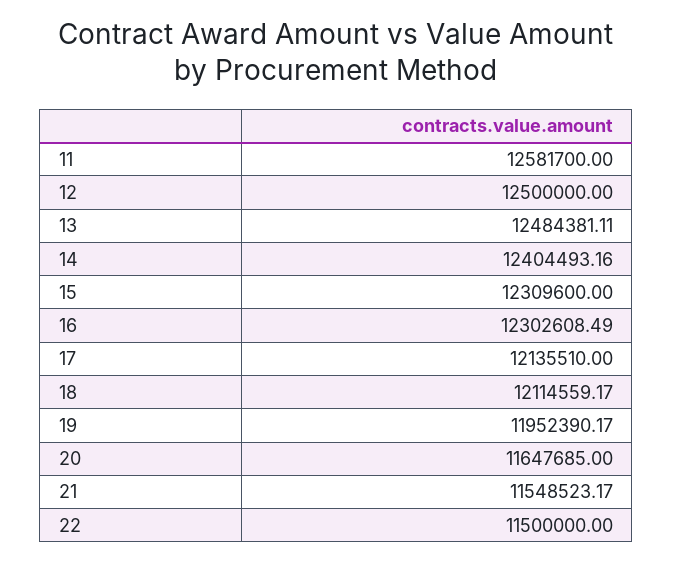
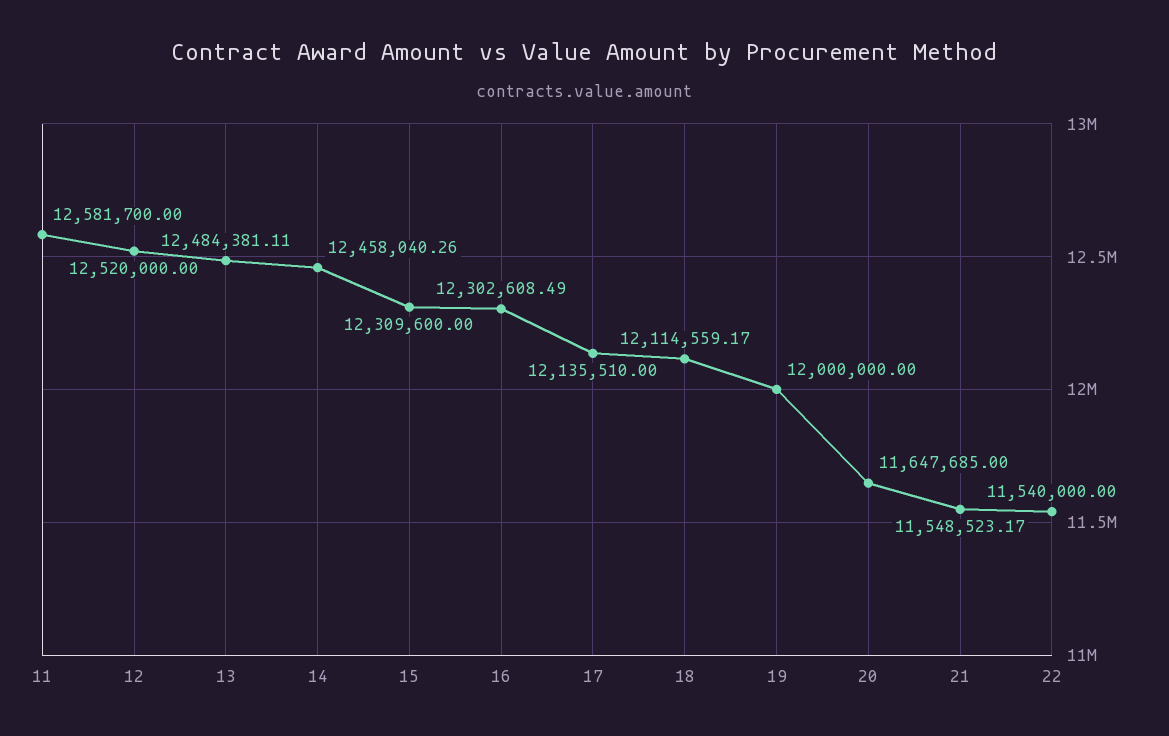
12: 12500000 -> 12520000
14: 12404493.16 -> 12458040.26
19: 11952390.17 -> 12000000
22: 11500000 -> 11540000

